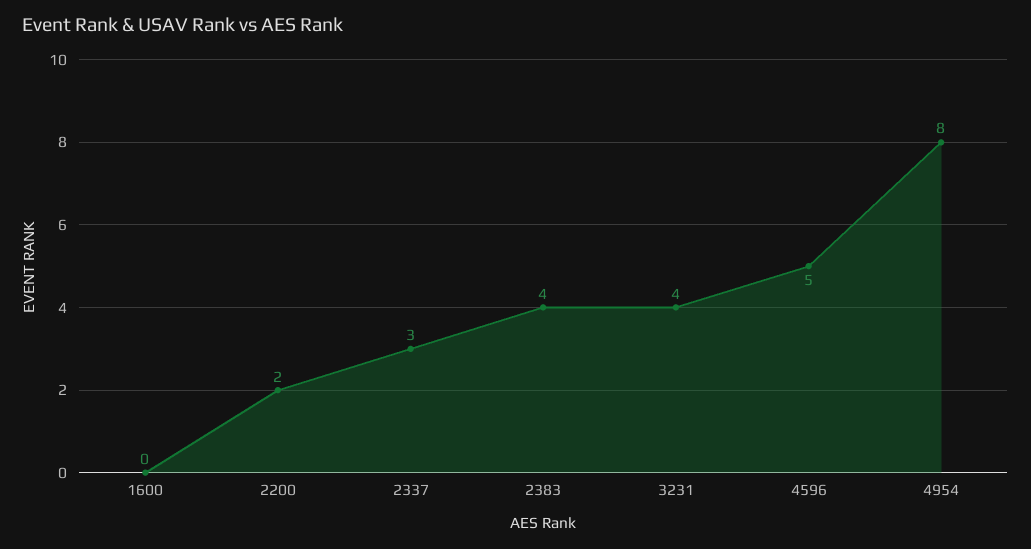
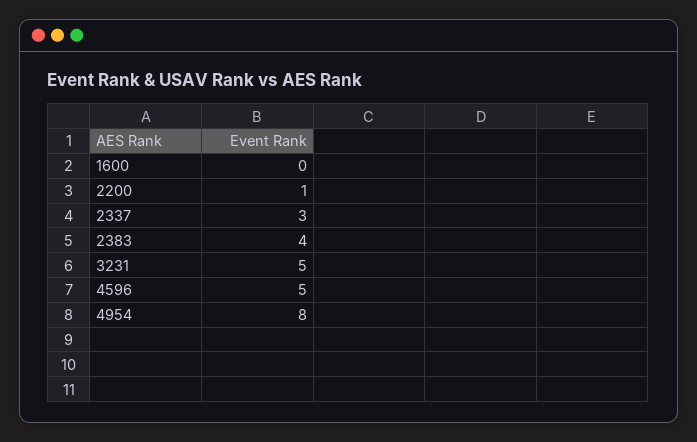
2200: 2 -> 1
3231: 4 -> 5

